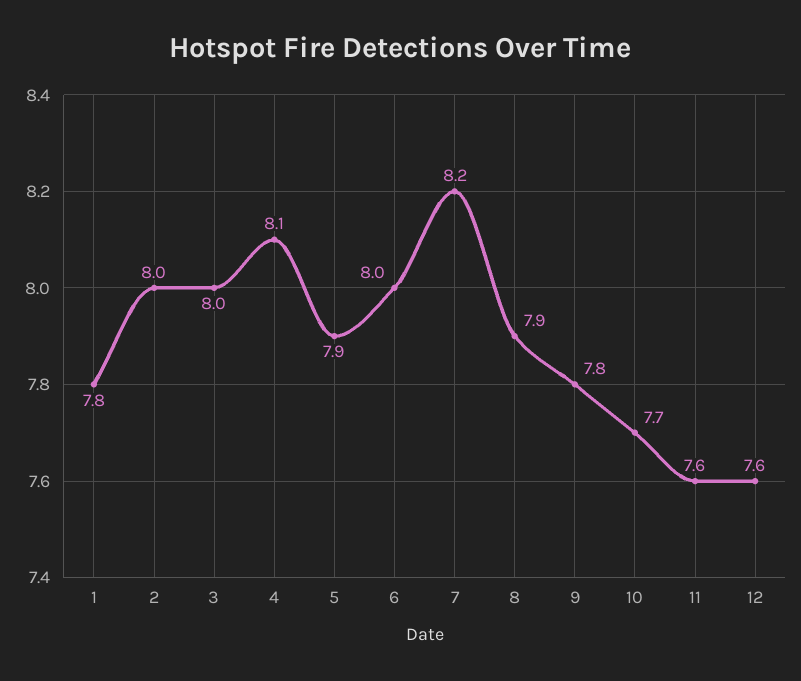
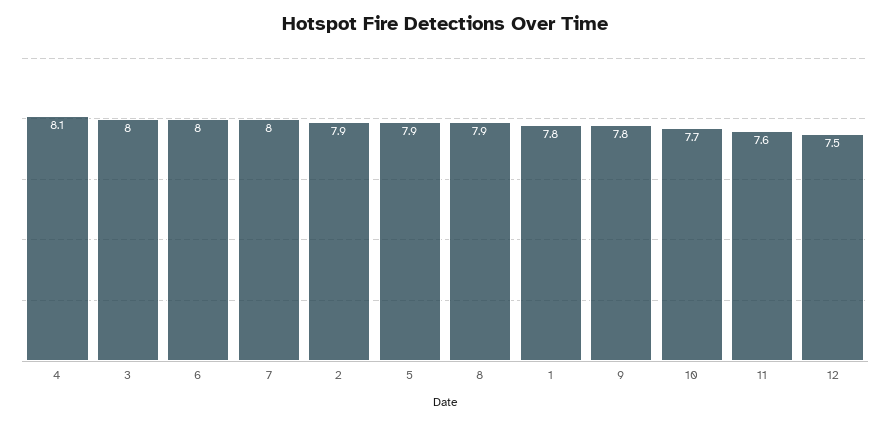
2: 8 -> 7.9
7: 8.2 -> 8
12: 7.6 -> 7.5

